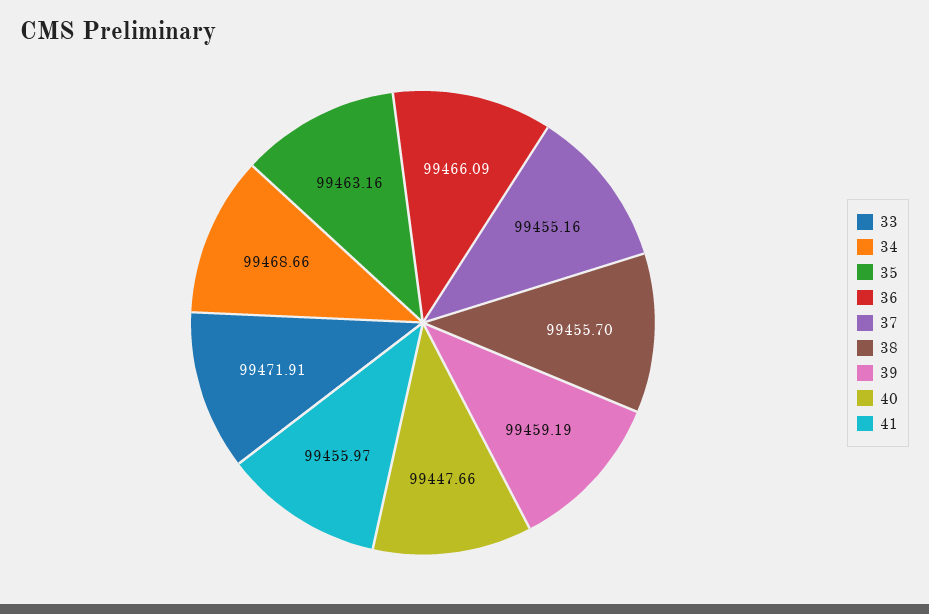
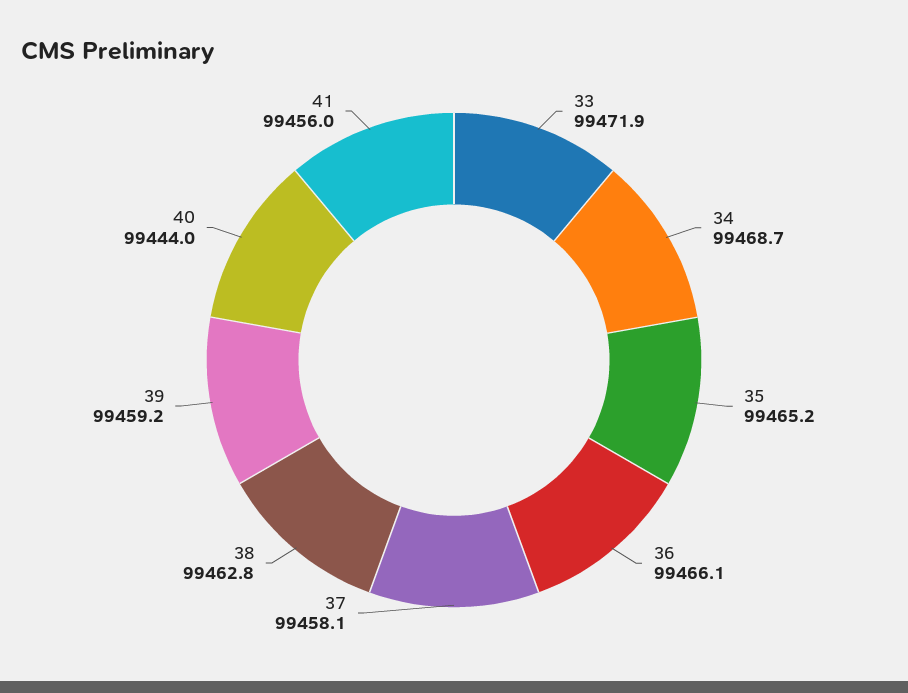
35: 99463.16 -> 99465.2
37: 99455.16 -> 99458.1
38: 99455.7 -> 99462.8
40: 99447.66 -> 99444

